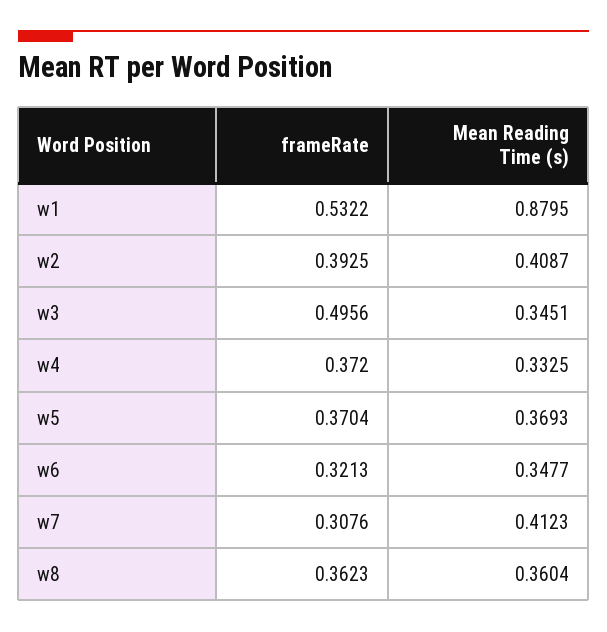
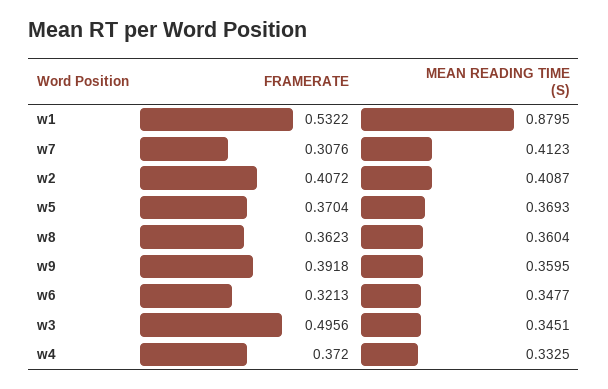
frameRate, w2: 0.3925 -> 0.4072
frameRate, w9: none -> 0.3918
Mean Reading Time (s), w9: none -> 0.3595

